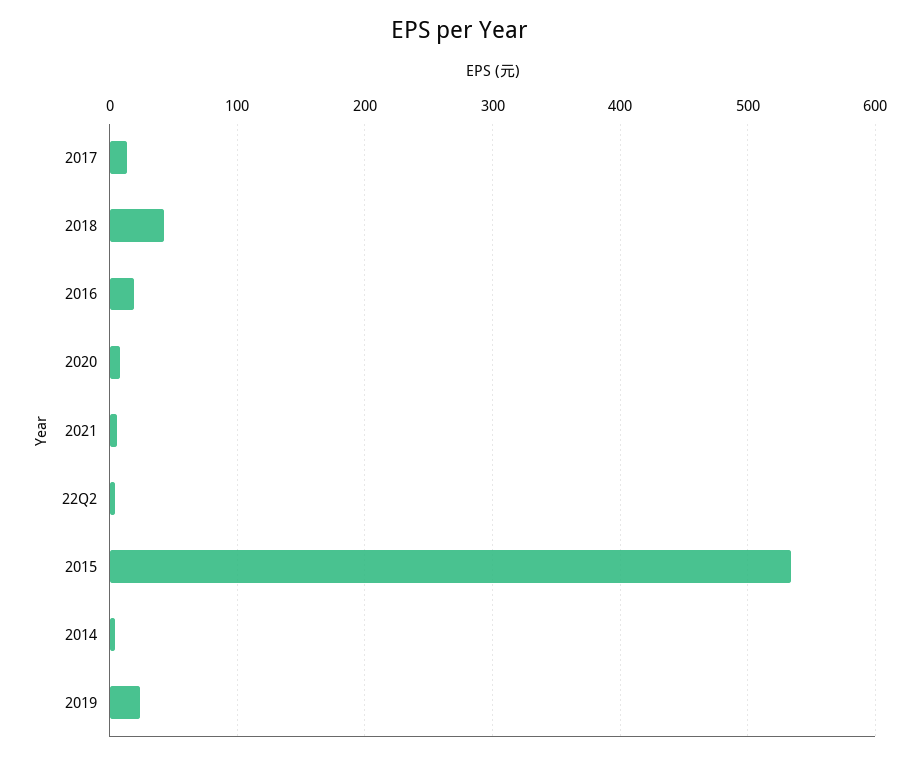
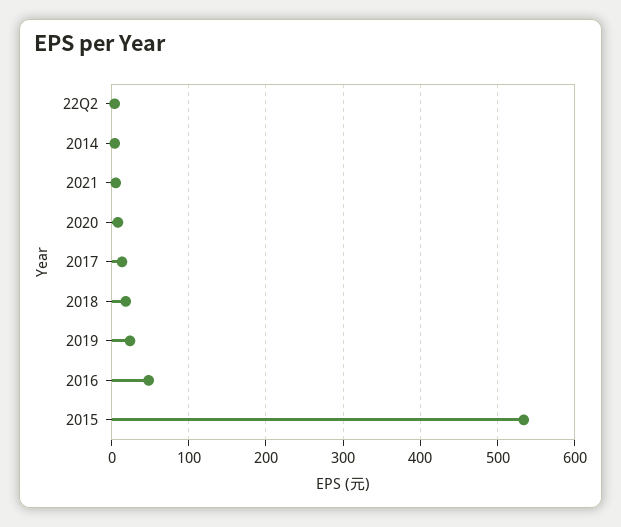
2018: 40 -> 20
2016: 20 -> 50

